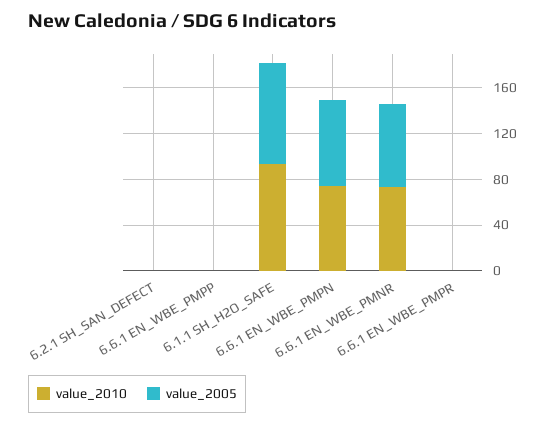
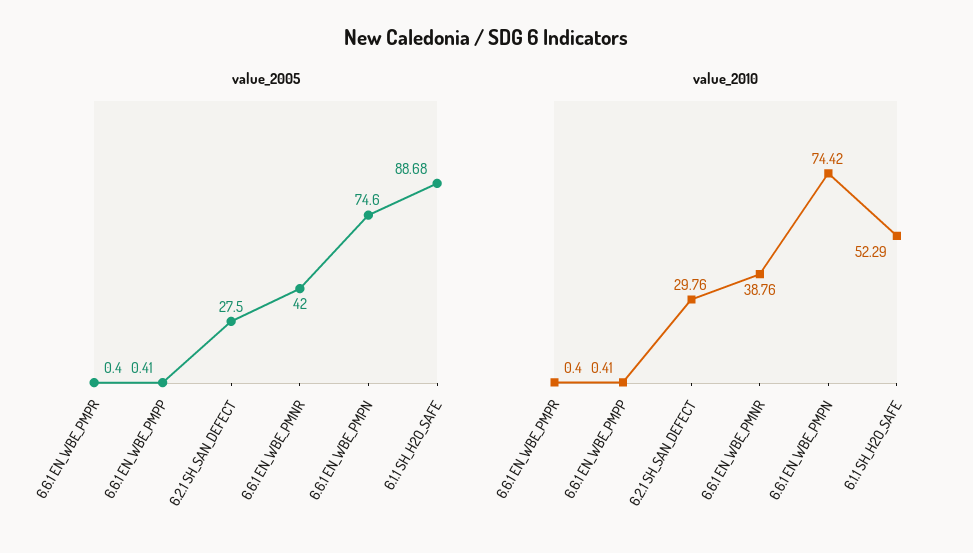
value_2010, 6.2.1 SH_SAN_DEFECT: 0 -> 29.76
value_2005, 6.2.1 SH_SAN_DEFECT: 0 -> 27.5
value_2010, 6.1.1 SH_H2O_SAFE: 90 -> 52.29
value_2010, 6.6.1 EN_WBE_PMNR: 70 -> 38.76
value_2005, 6.6.1 EN_WBE_PMNR: 70 -> 42

